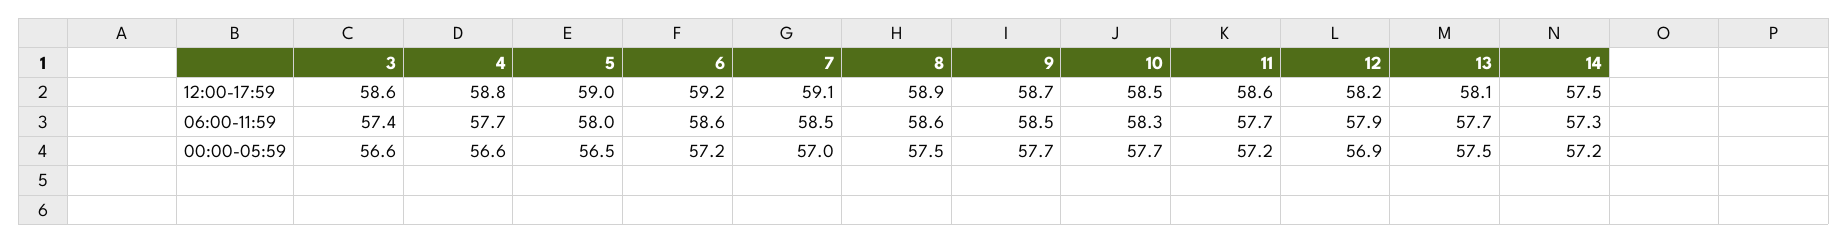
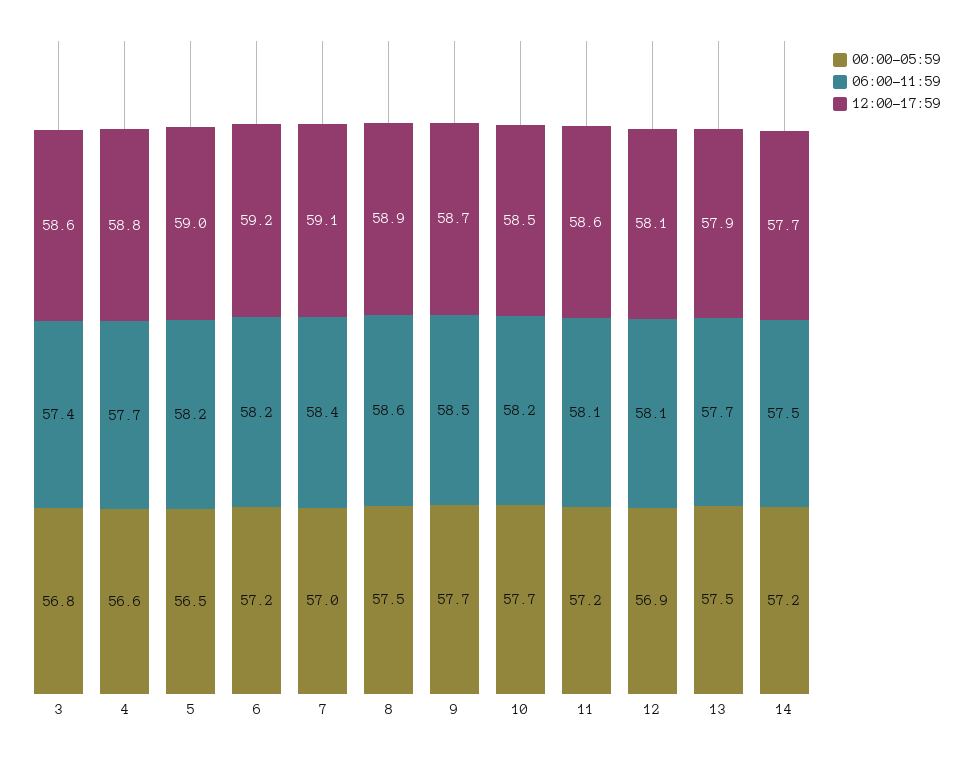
12:00-17:59, 12: 58.2 -> 58.1
12:00-17:59, 13: 58.1 -> 57.9
12:00-17:59, 14: 57.5 -> 57.7
06:00-11:59, 5: 58 -> 58.2
06:00-11:59, 6: 58.6 -> 58.2
06:00-11:59, 7: 58.5 -> 58.4
06:00-11:59, 10: 58.3 -> 58.2
06:00-11:59, 11: 57.7 -> 58.1
06:00-11:59, 12: 57.9 -> 58.1
06:00-11:59, 14: 57.3 -> 57.5
00:00-05:59, 3: 56.6 -> 56.8

